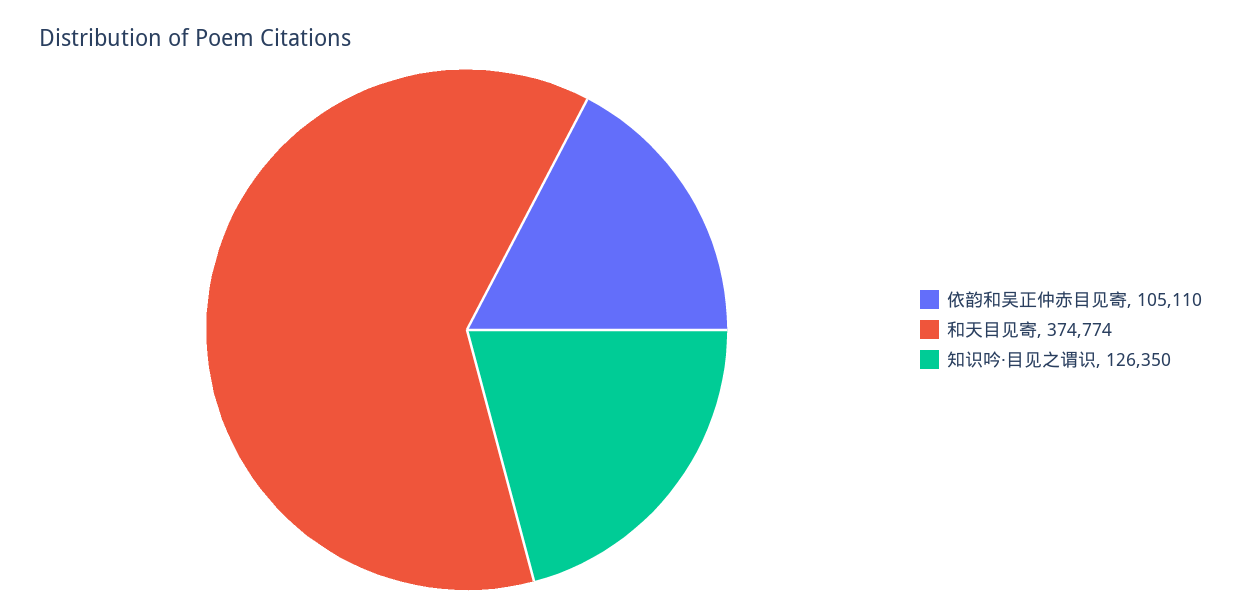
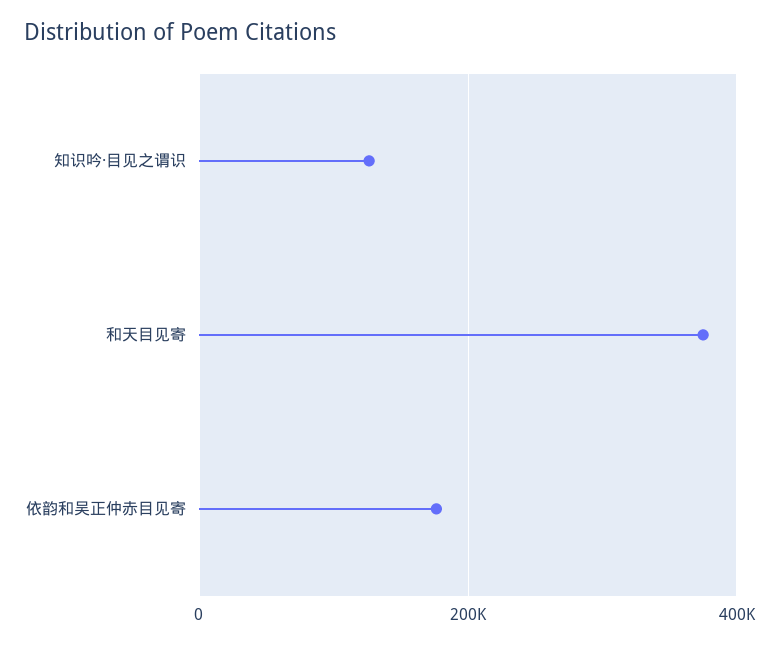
依韵和吴正仲赤目见寄: 105110 -> 180000

